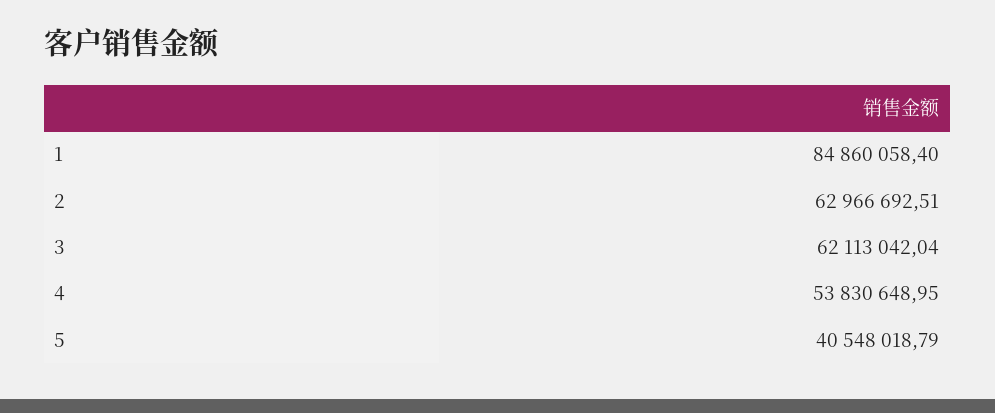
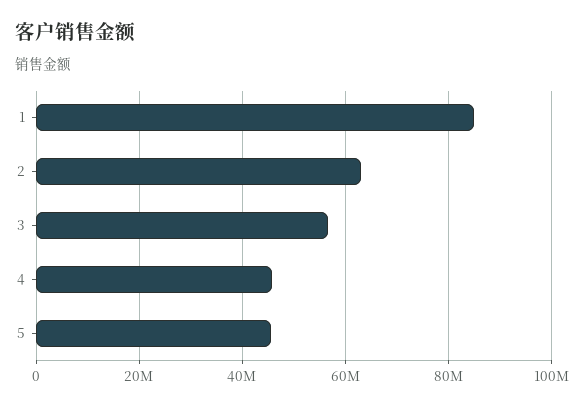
3: 62113042.04 -> 56000000
4: 53830648.95 -> 46000000
5: 40548018.79 -> 46000000

